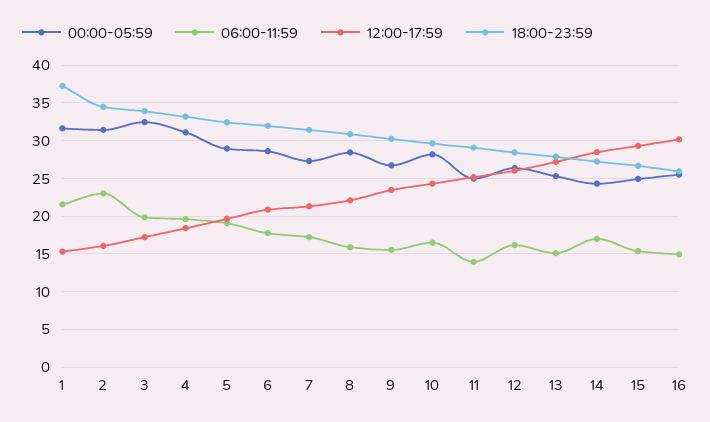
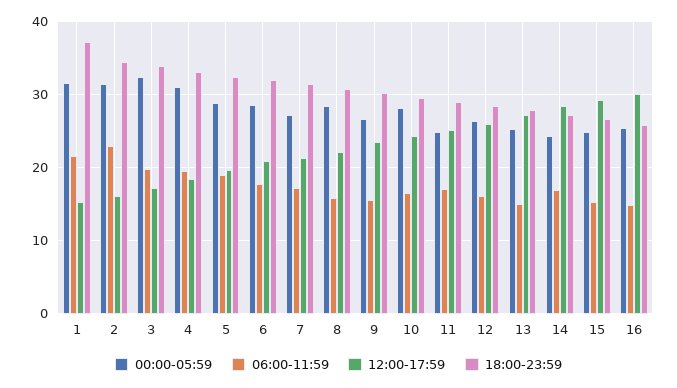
06:00-11:59, 11: 14 -> 17

